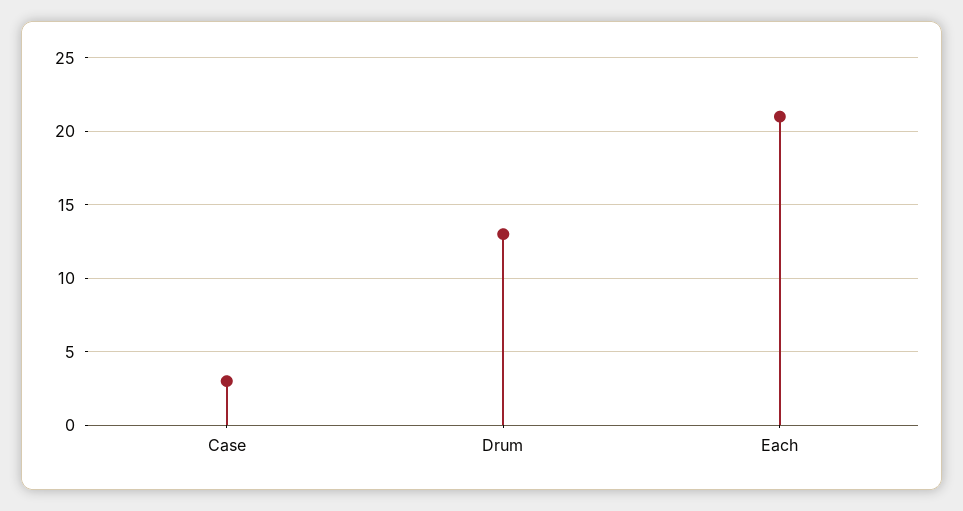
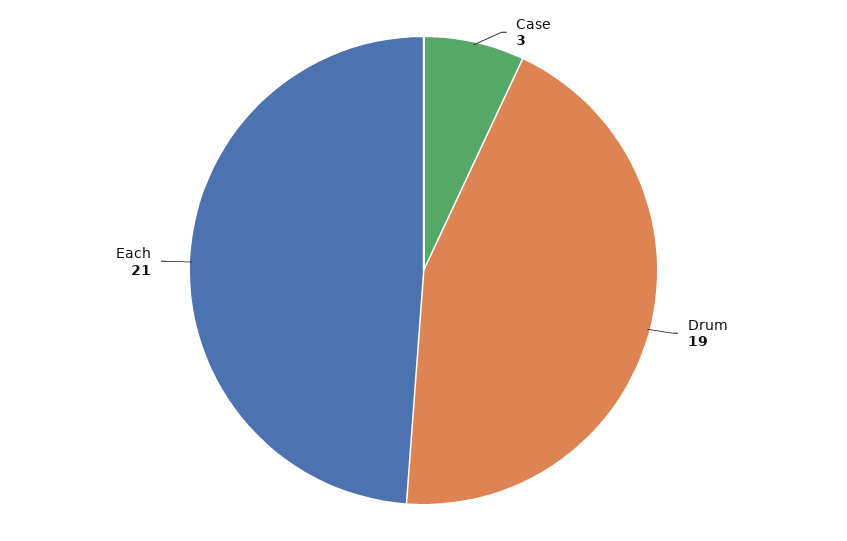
Drum: 13 -> 19

